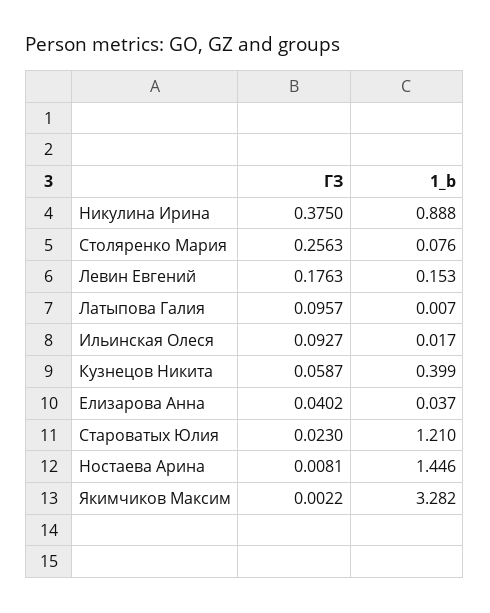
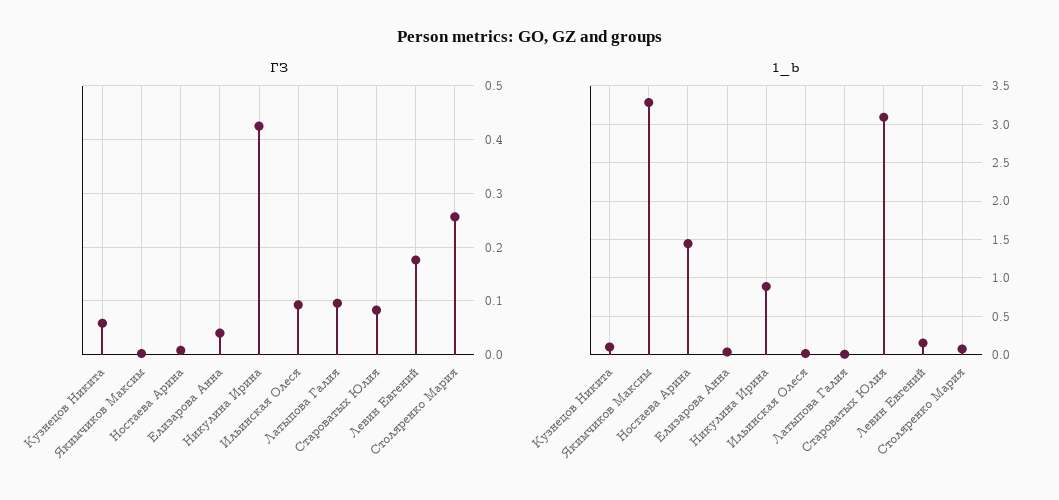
ГЗ, Никулина Ирина: 0.375 -> 0.42
1_b, Кузнецов Никита: 0.399 -> 0.1
ГЗ, Староватых Юлия: 0.023 -> 0.08
1_b, Староватых Юлия: 1.21 -> 3.1

